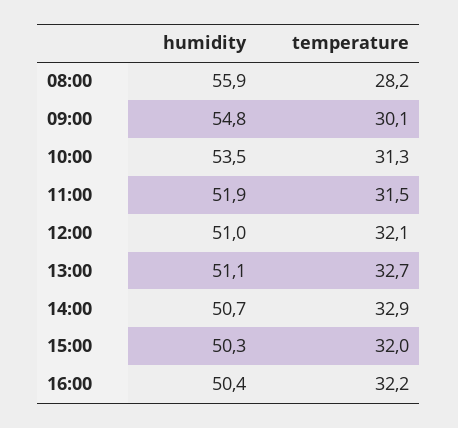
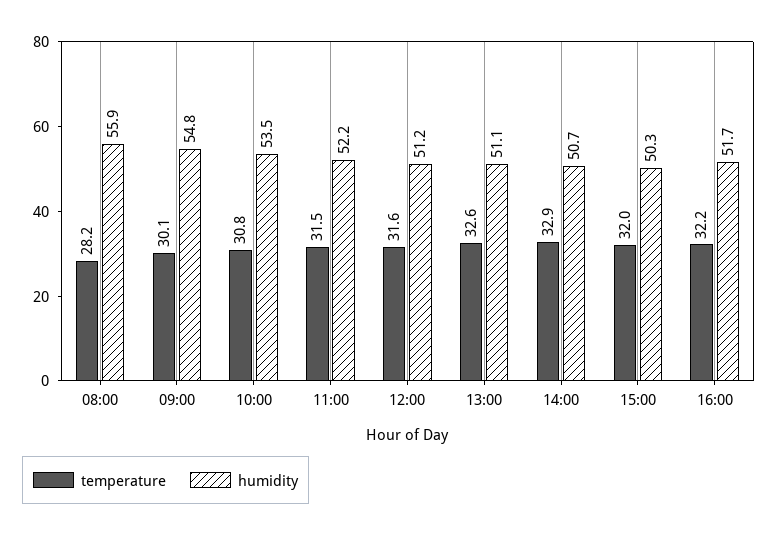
temperature, 10:00: 31.3 -> 30.8
humidity, 11:00: 51.9 -> 52.2
humidity, 12:00: 51 -> 51.2
temperature, 12:00: 32.1 -> 31.6
temperature, 13:00: 32.7 -> 32.6
humidity, 16:00: 50.4 -> 51.7

